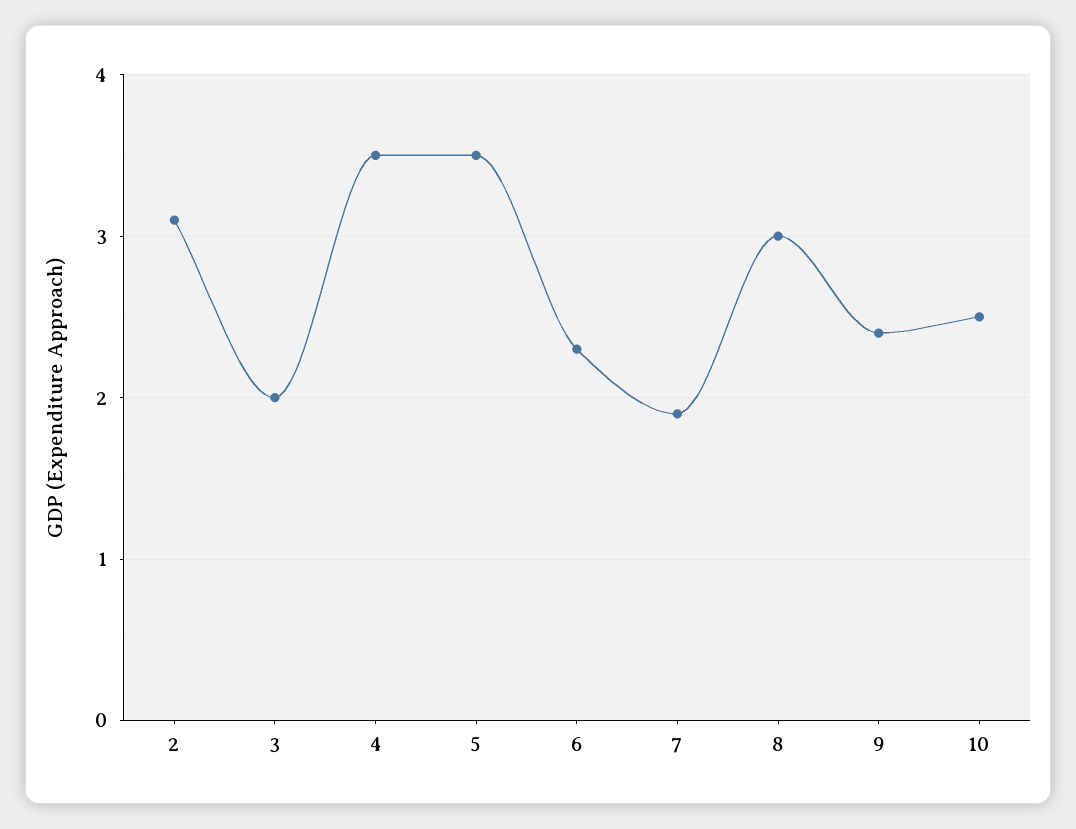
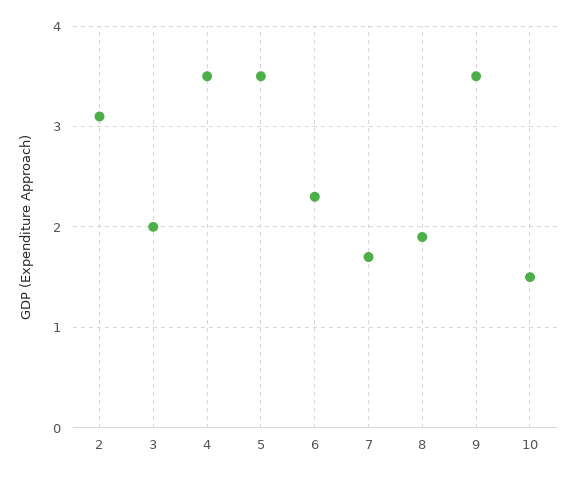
7: 1.9 -> 1.7
8: 3 -> 1.9
9: 2.4 -> 3.5
10: 2.5 -> 1.5

